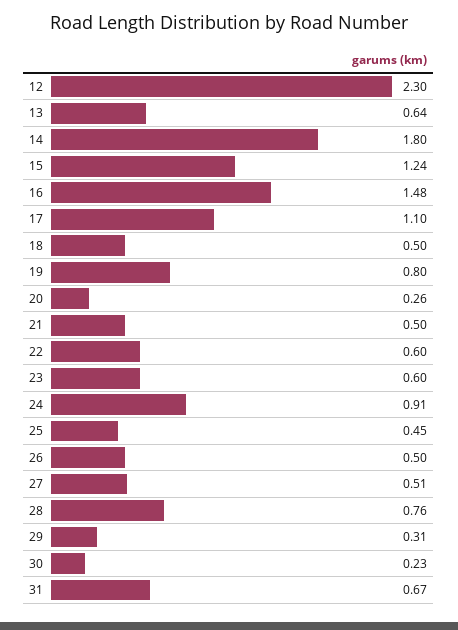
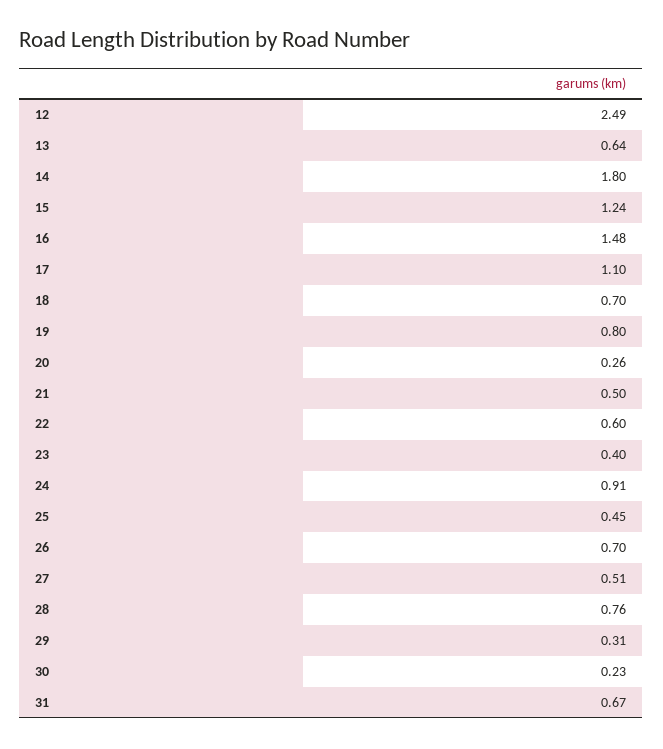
12: 2.3 -> 2.49
18: 0.5 -> 0.7
23: 0.6 -> 0.4
26: 0.5 -> 0.7

